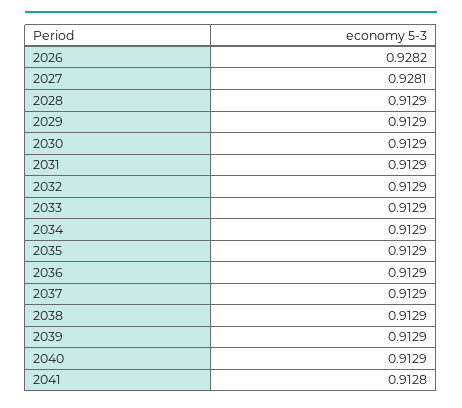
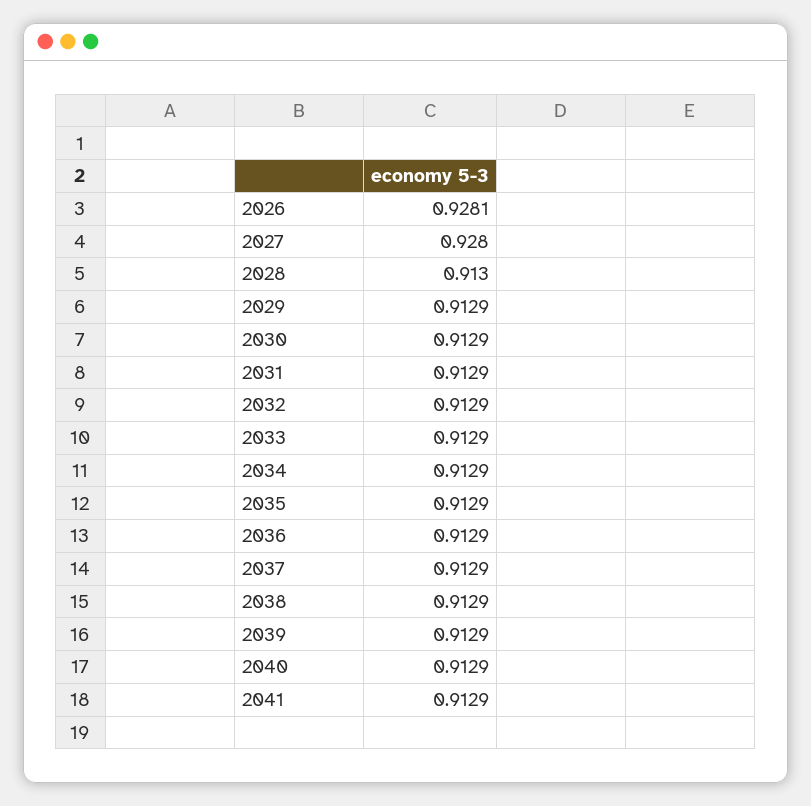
2026: 0.9282 -> 0.9281
2027: 0.9281 -> 0.928
2028: 0.9129 -> 0.913
2041: 0.9128 -> 0.9129

